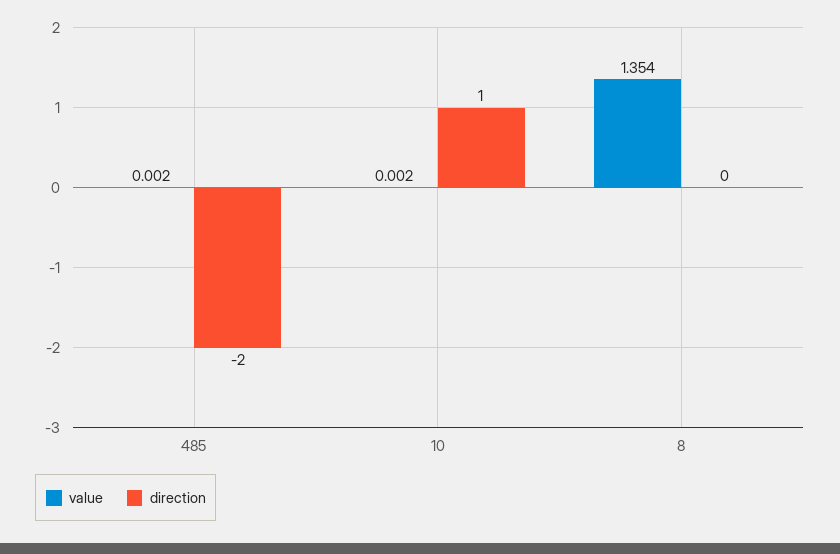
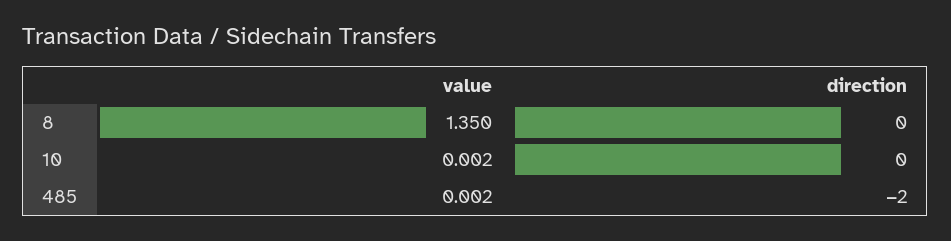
direction, 10: 1 -> 0
value, 8: 1.354 -> 1.35

